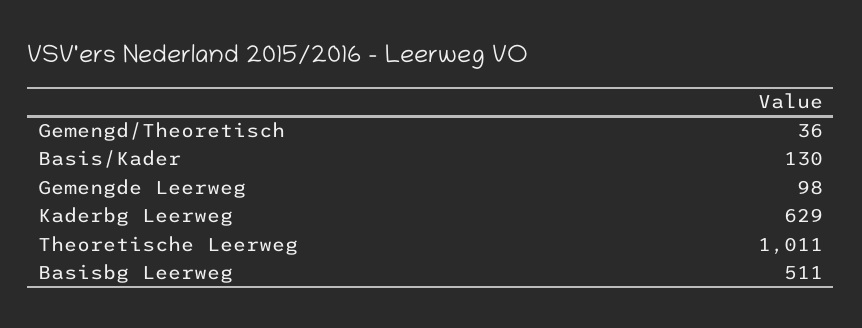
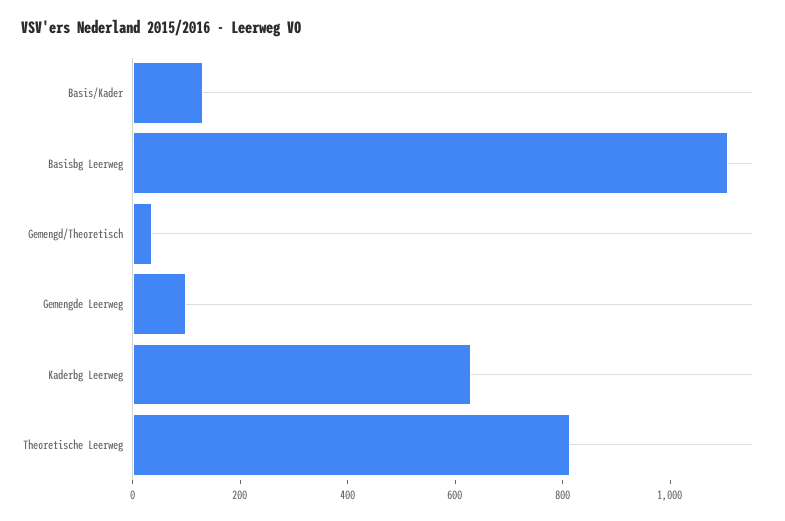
Theoretische Leerweg: 1011 -> 800
Basisbg Leerweg: 511 -> 1100

